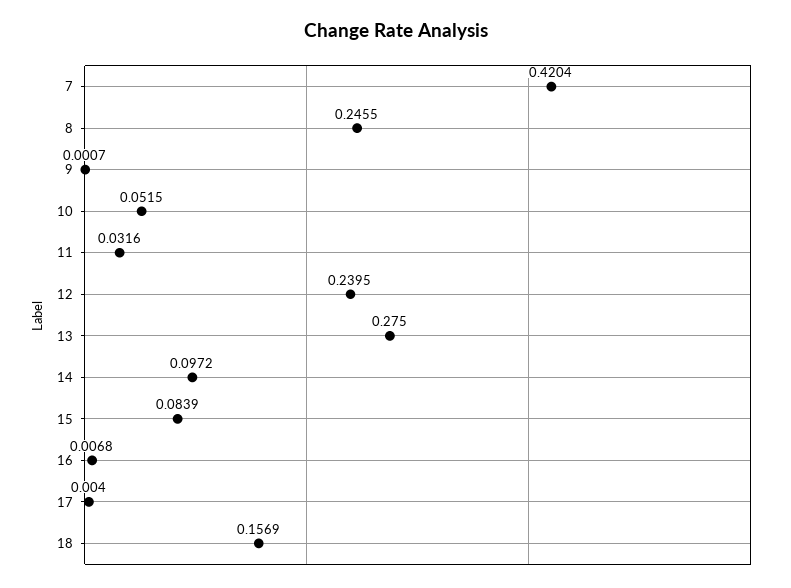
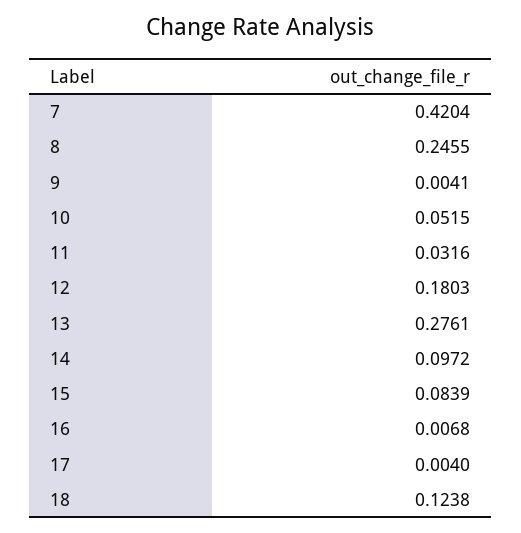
9: 0.0007 -> 0.0041
12: 0.2395 -> 0.1803
13: 0.275 -> 0.2761
18: 0.1569 -> 0.1238

